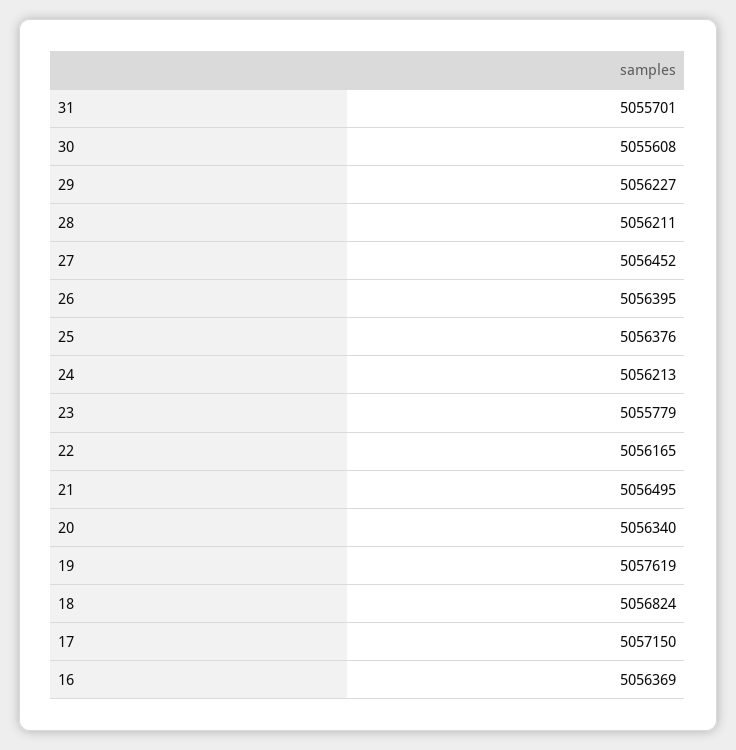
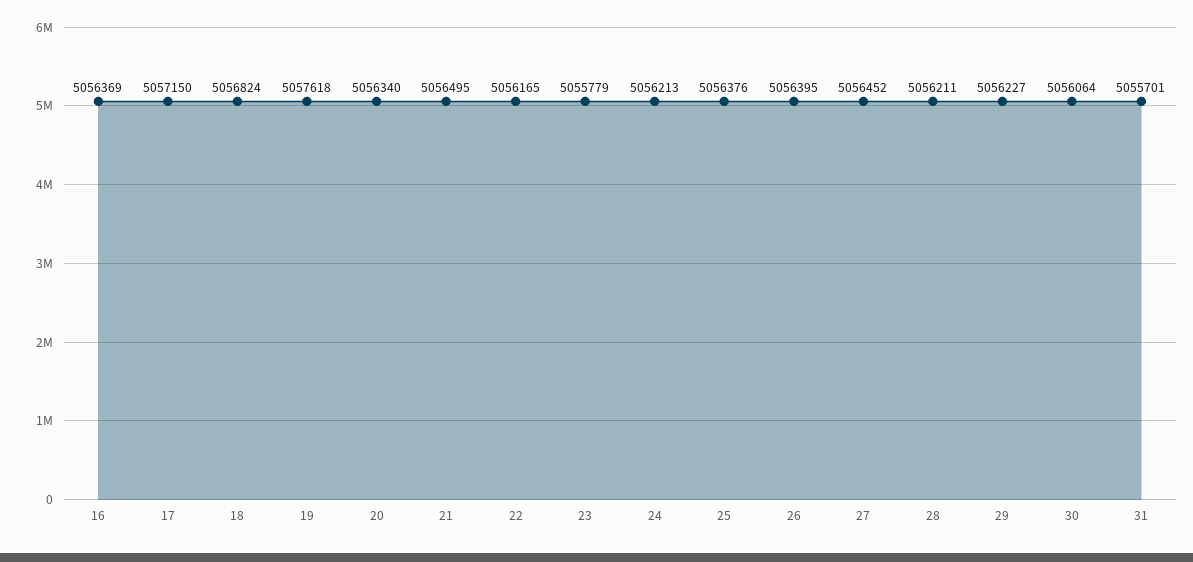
30: 5055608 -> 5056064
19: 5057619 -> 5057618

